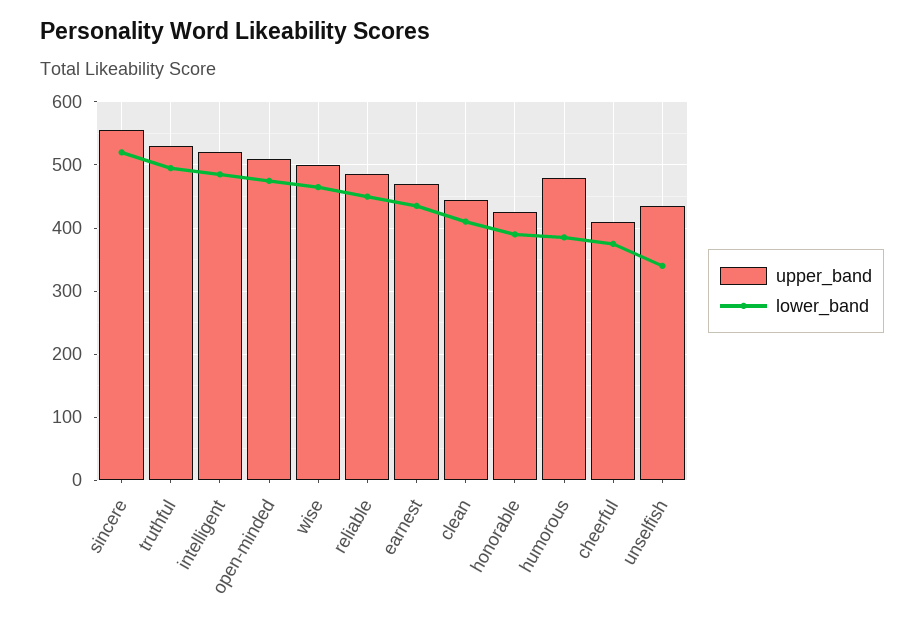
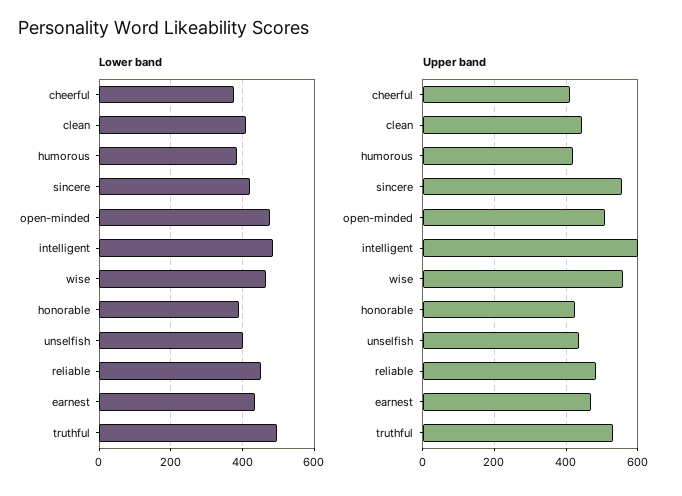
lower_band, sincere: 520 -> 420
upper_band, intelligent: 520 -> 600
upper_band, wise: 500 -> 560
upper_band, humorous: 480 -> 420
lower_band, unselfish: 340 -> 400

